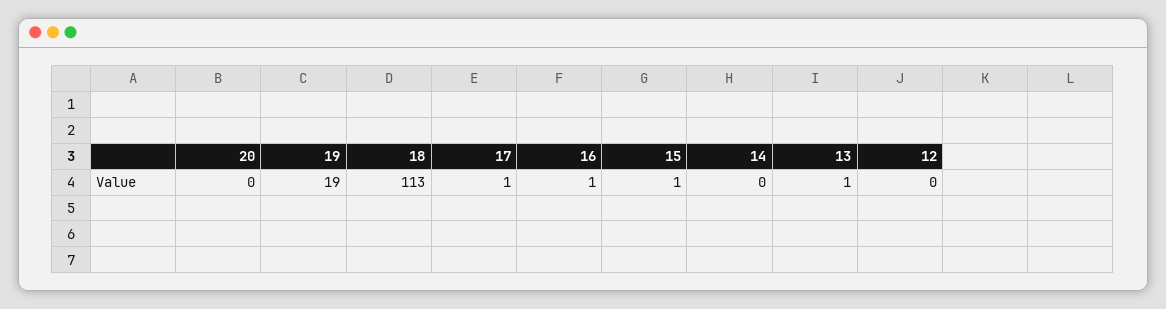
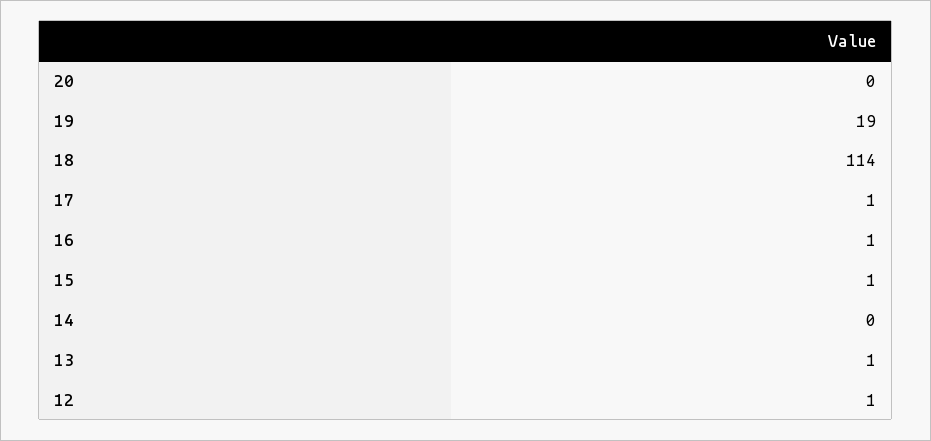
18: 113 -> 114
12: 0 -> 1

